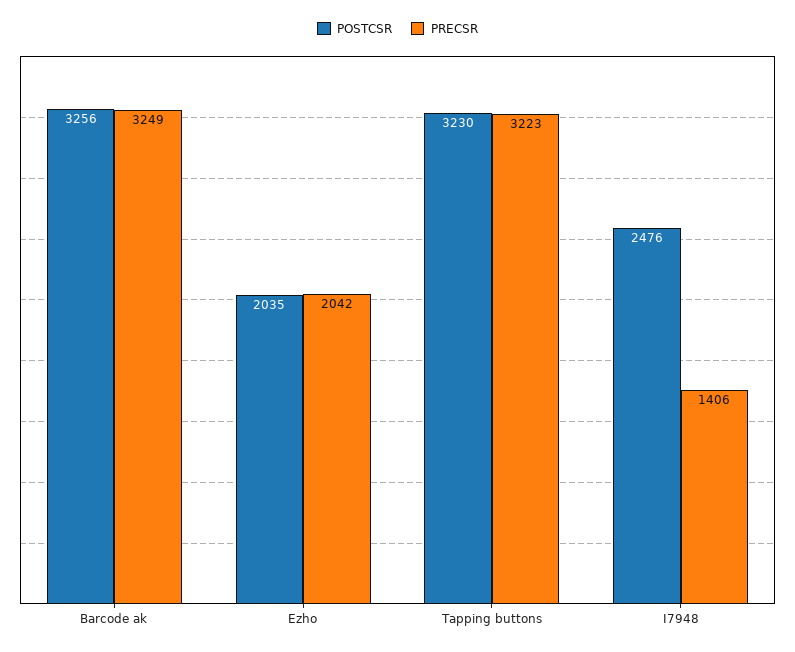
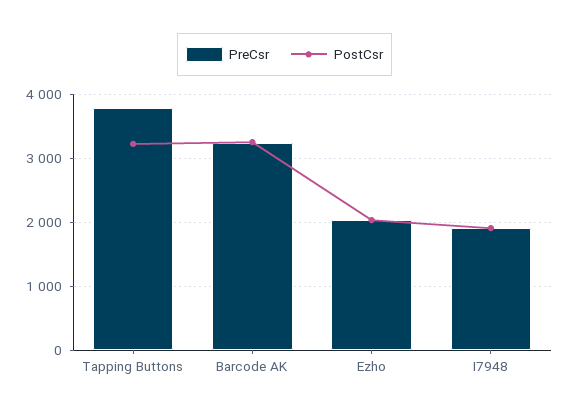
PRECSR, Tapping buttons: 3223 -> 3800
POSTCSR, I7948: 2476 -> 1900
PRECSR, I7948: 1406 -> 1900

